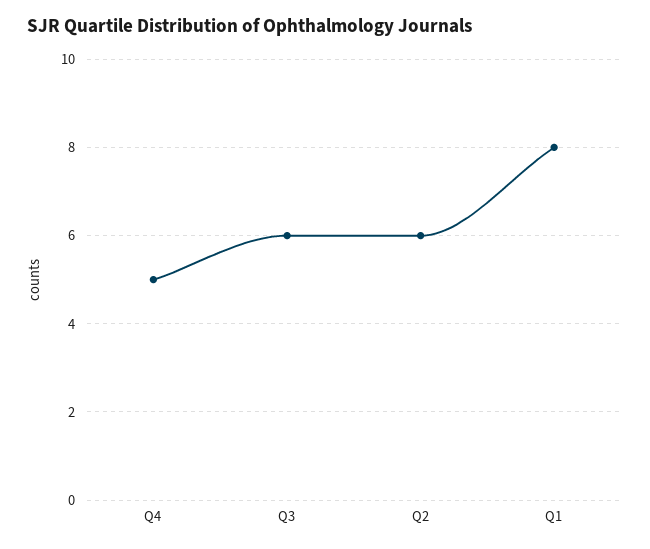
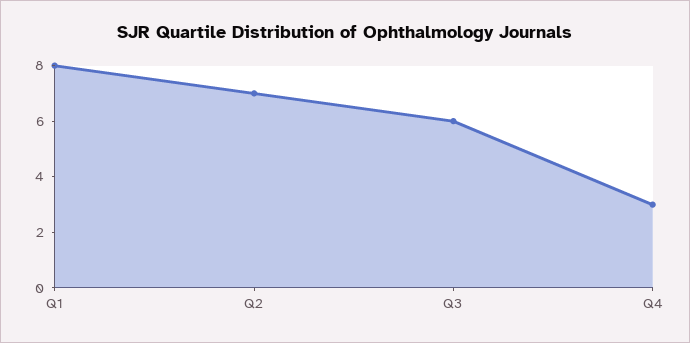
Q4: 5 -> 3
Q2: 6 -> 7

